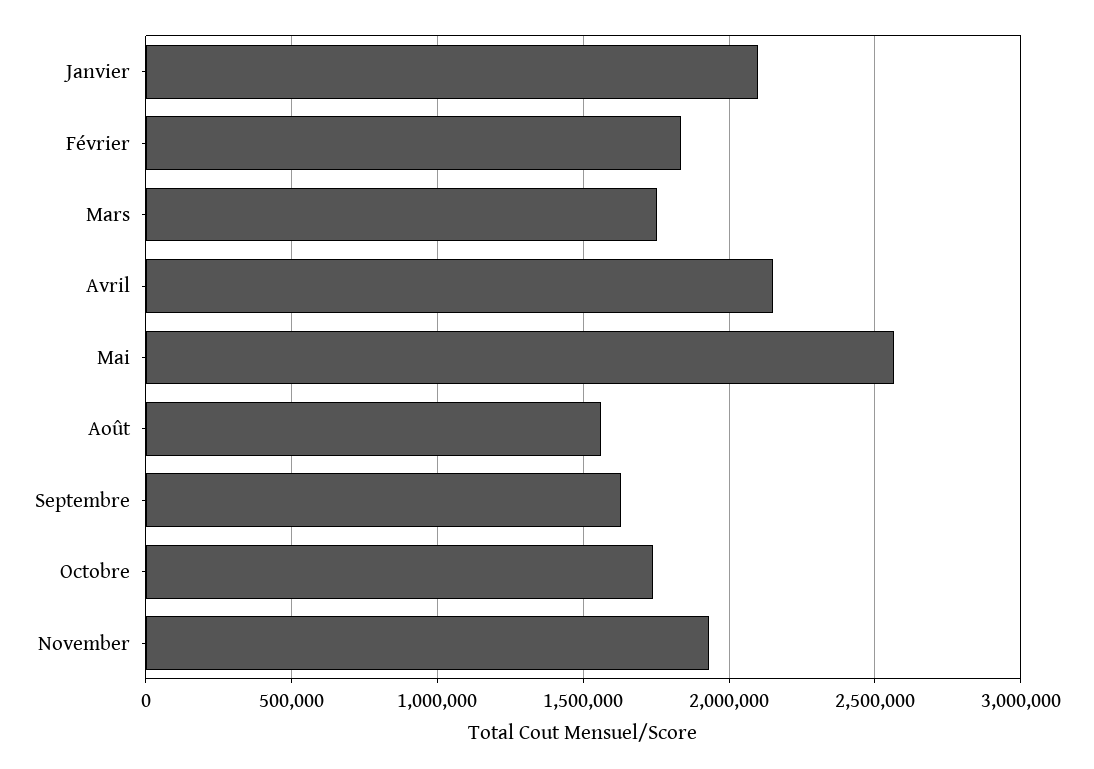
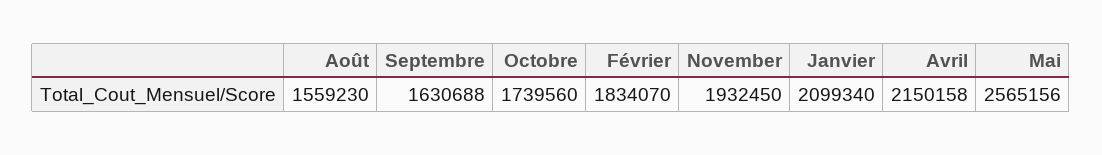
Mars: 1750000 -> none

